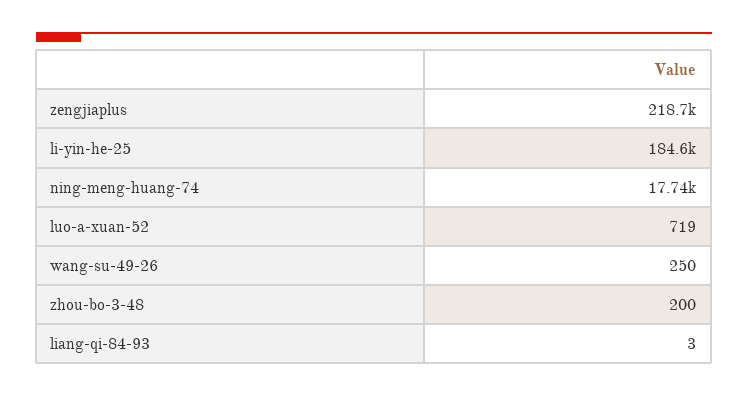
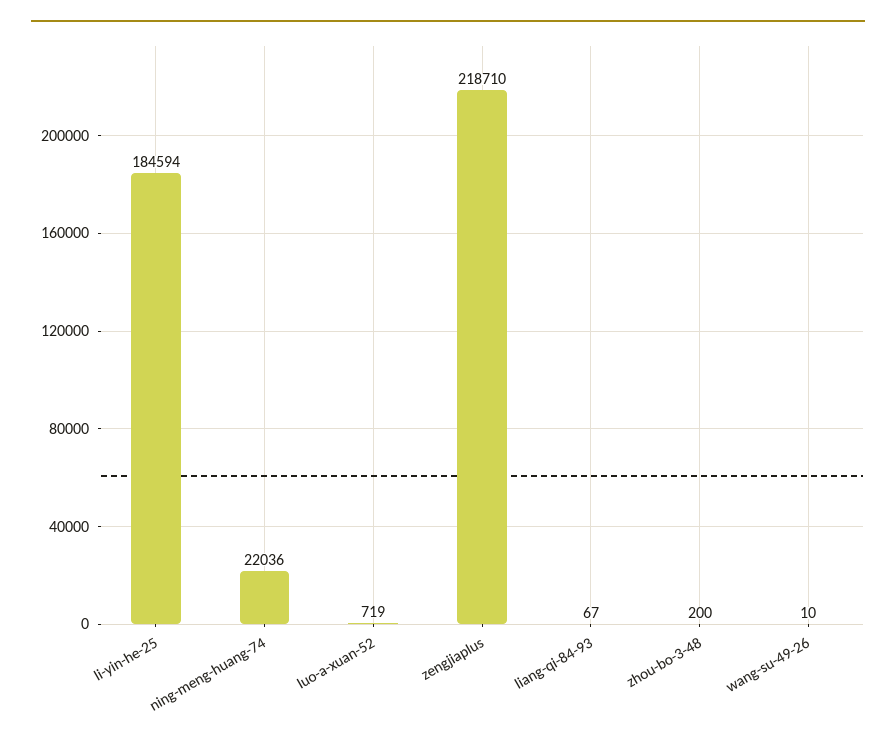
ning-meng-huang-74: 17740 -> 22036
wang-su-49-26: 250 -> 10
liang-qi-84-93: 3 -> 67

